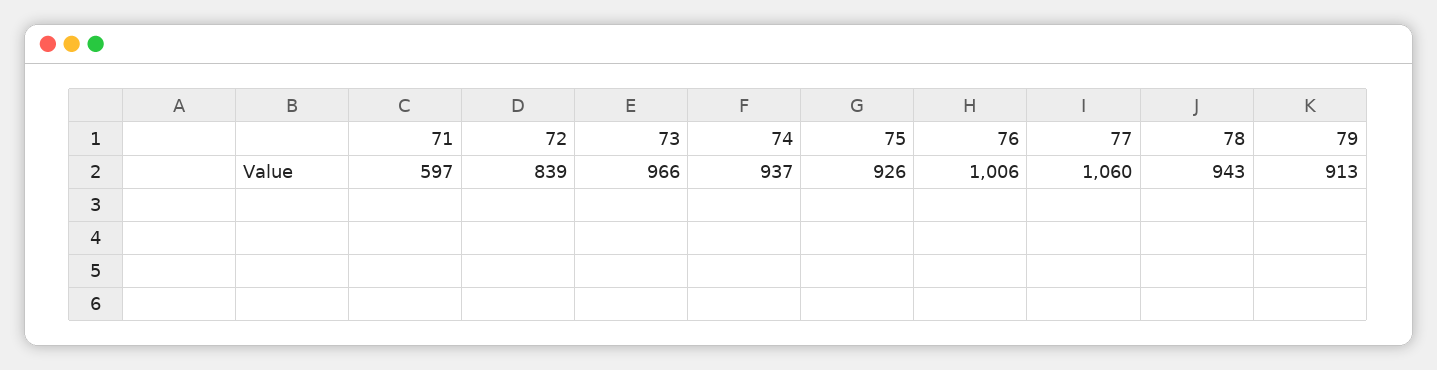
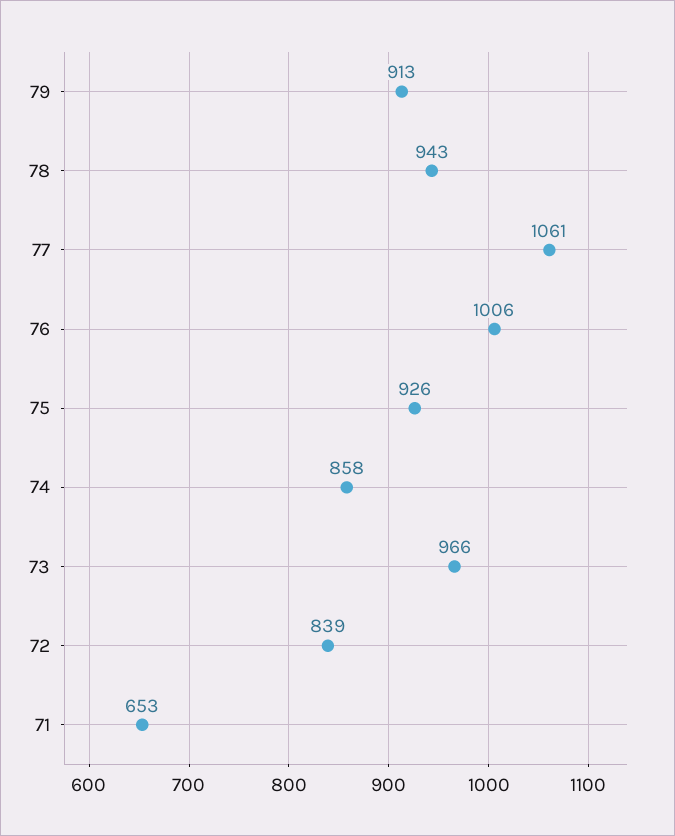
71: 597 -> 653
74: 937 -> 858
77: 1060 -> 1061

